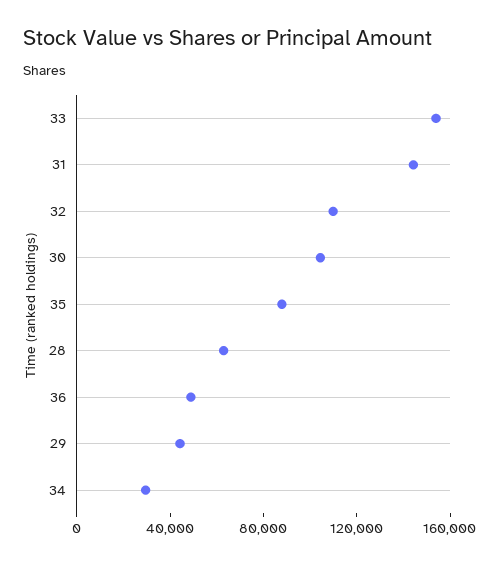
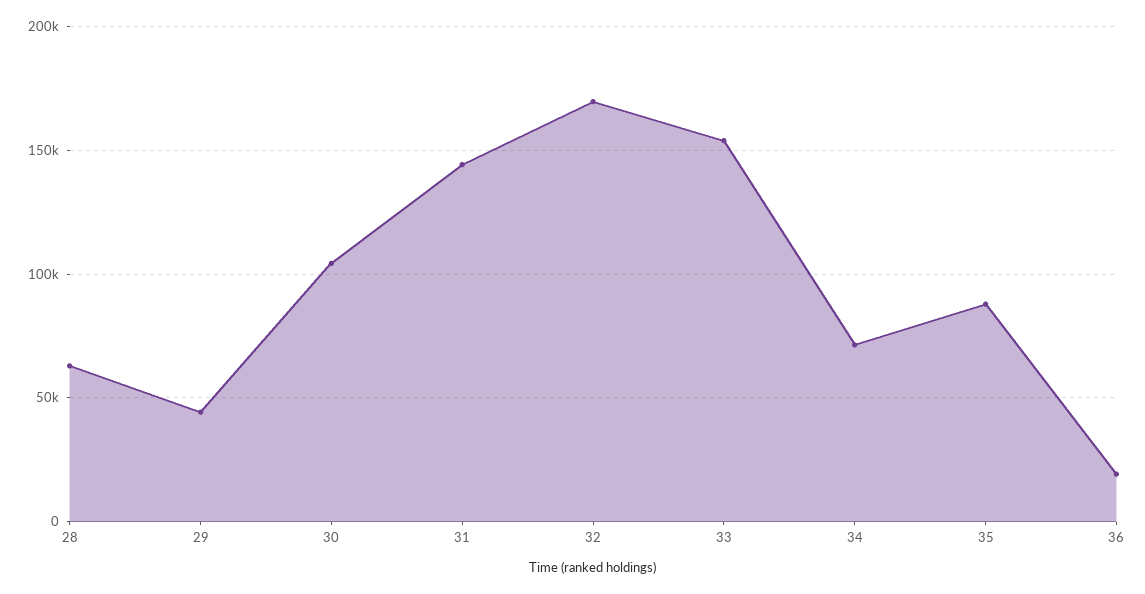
32: 110000 -> 170000
36: 50000 -> 20000
34: 30000 -> 70000

